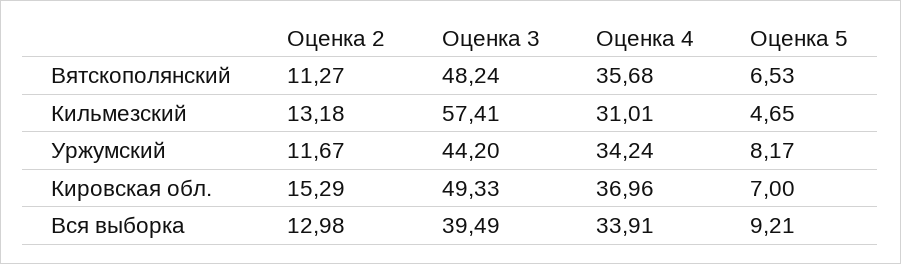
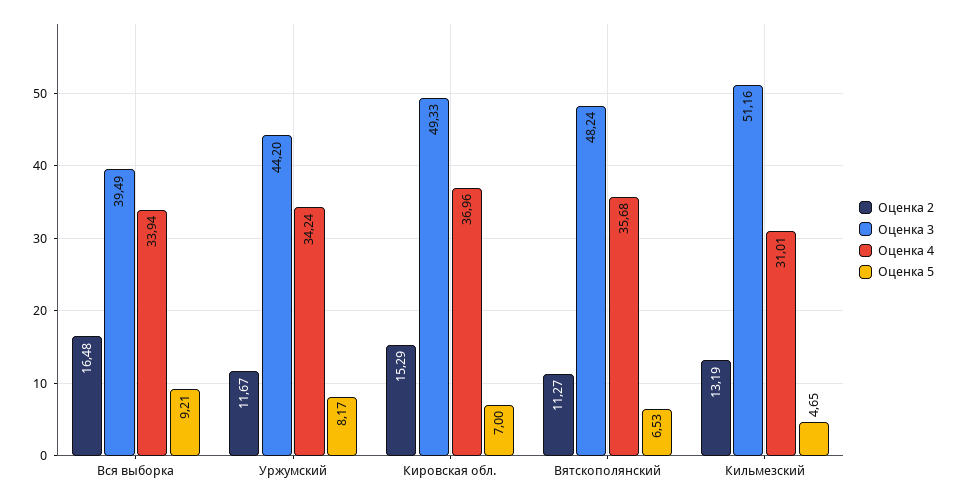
Оценка 2, Кильмезский: 13.18 -> 13.19
Оценка 3, Кильмезский: 57.41 -> 51.16
Оценка 2, Вся выборка: 12.98 -> 16.48
Оценка 4, Вся выборка: 33.91 -> 33.94

